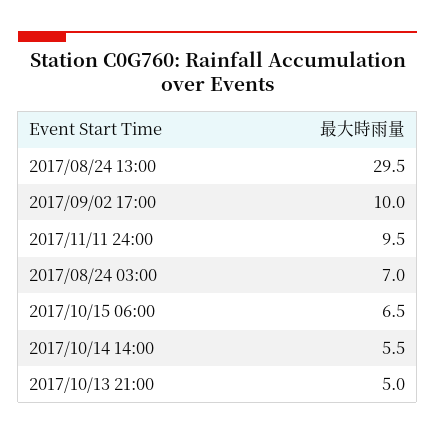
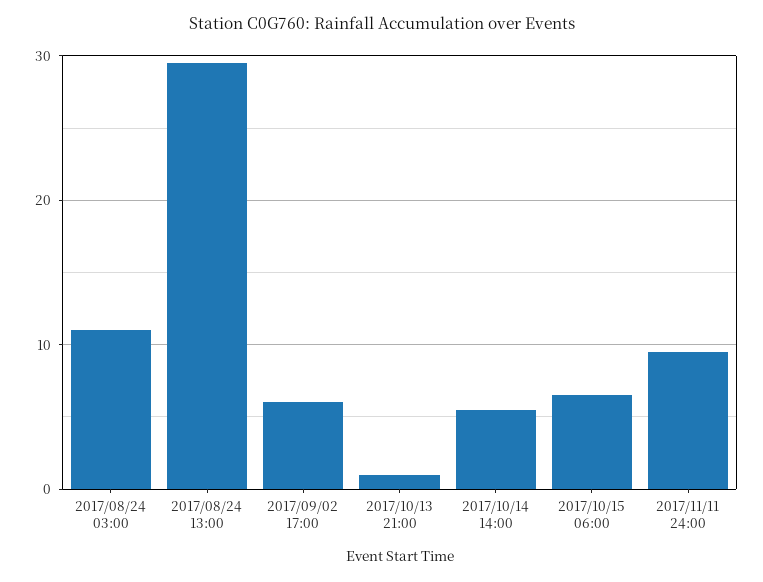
2017/09/02 17:00: 10 -> 6
2017/08/24 03:00: 7 -> 11
2017/10/13 21:00: 5 -> 1

